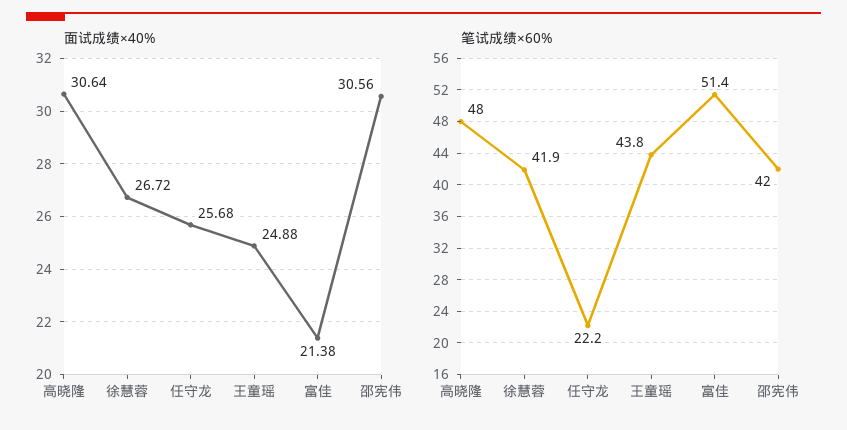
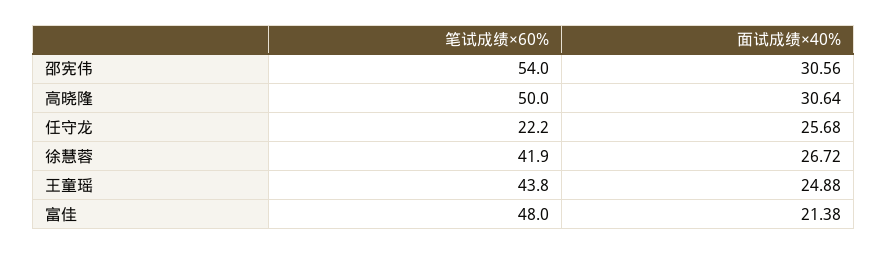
笔试成绩×60%, 高晓隆: 48 -> 50
笔试成绩×60%, 富佳: 51.4 -> 48
笔试成绩×60%, 邵宪伟: 42 -> 54

